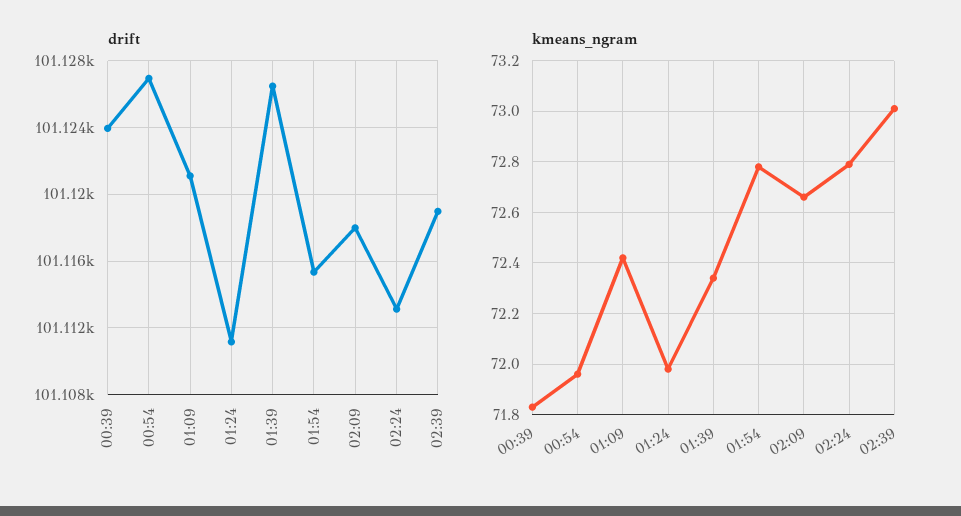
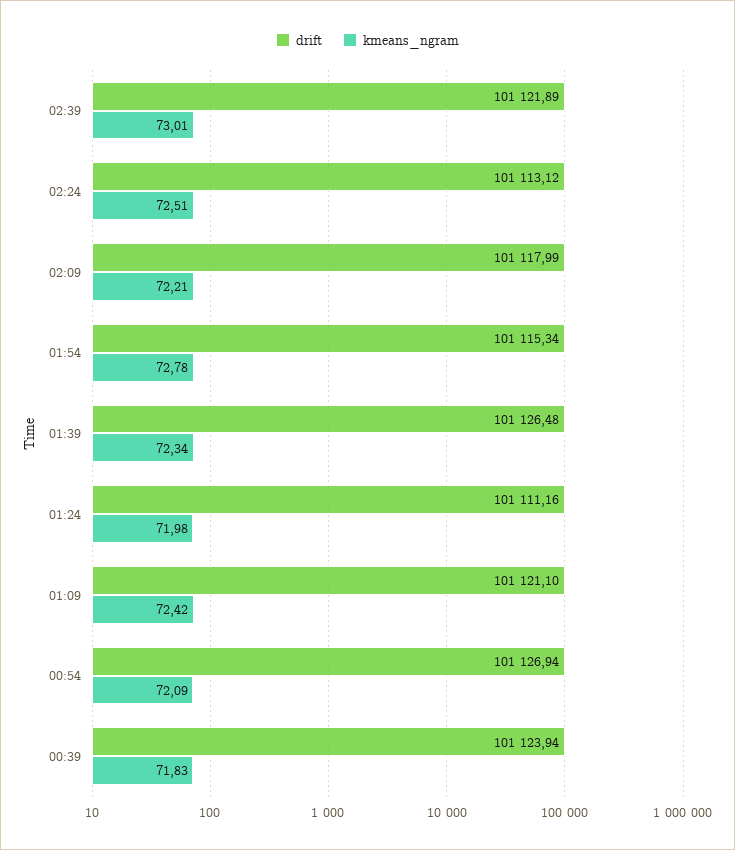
drift, 02:39: 101119 -> 101121.89
kmeans_ngram, 00:54: 71.95 -> 72.09
kmeans_ngram, 02:09: 72.65 -> 72.21
kmeans_ngram, 02:24: 72.8 -> 72.51

